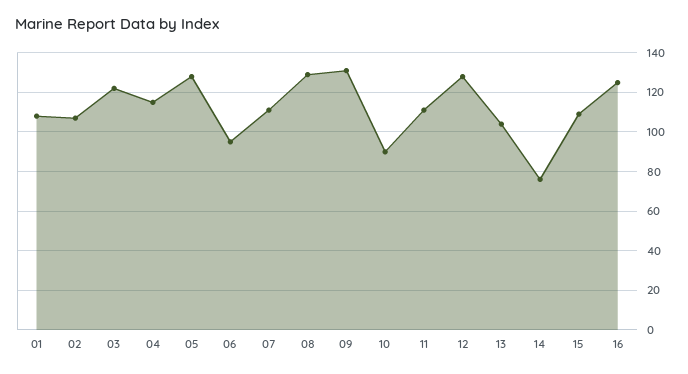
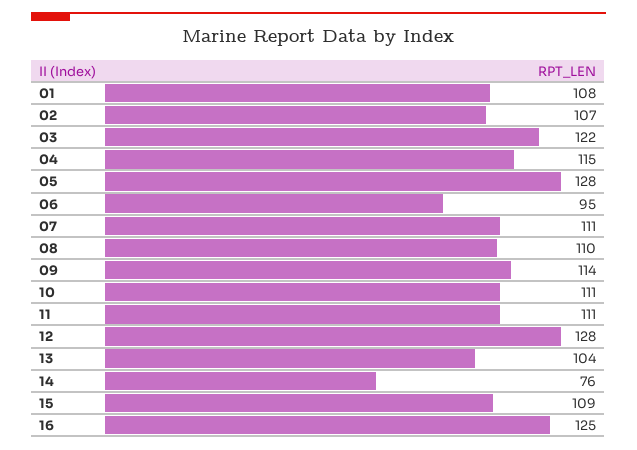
08: 130 -> 110
09: 130 -> 114
10: 90 -> 111

